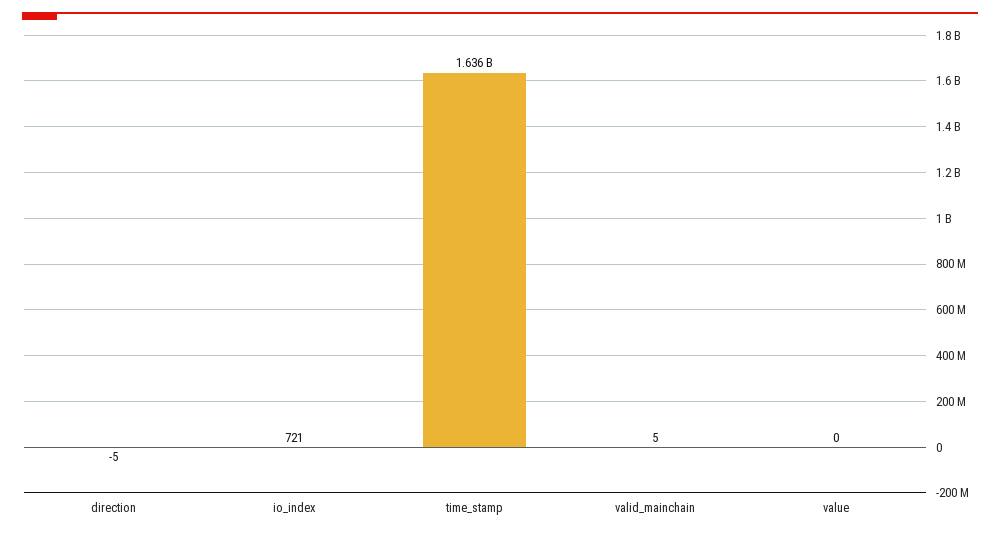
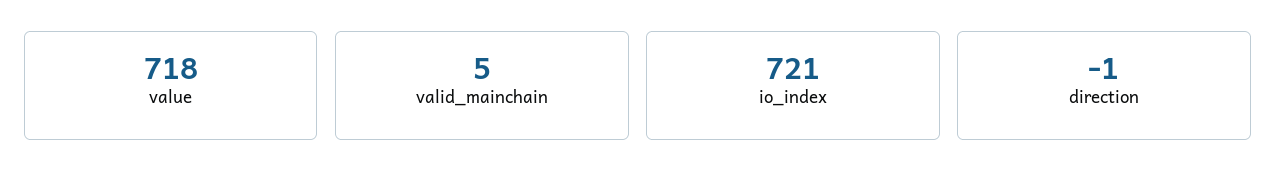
direction: -5 -> -1
time_stamp: 1636000000 -> none
value: 0 -> 718

